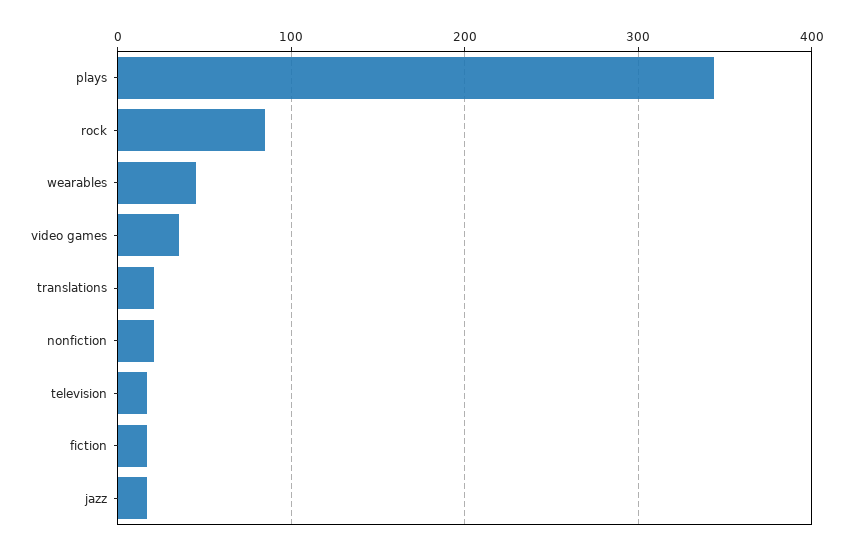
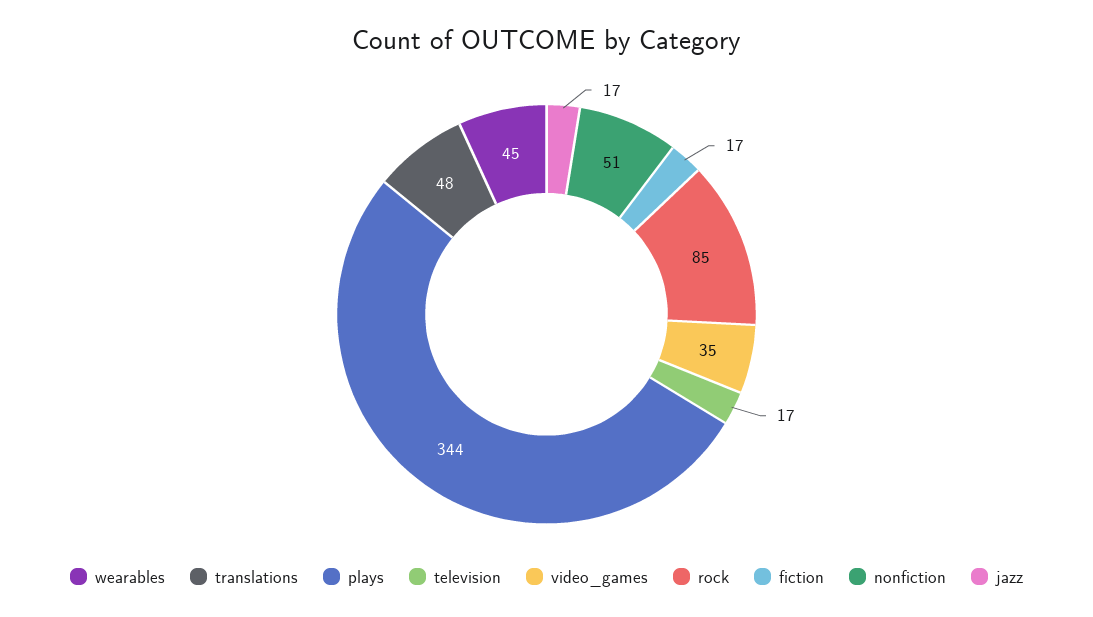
translations: 20 -> 48
nonfiction: 20 -> 51

